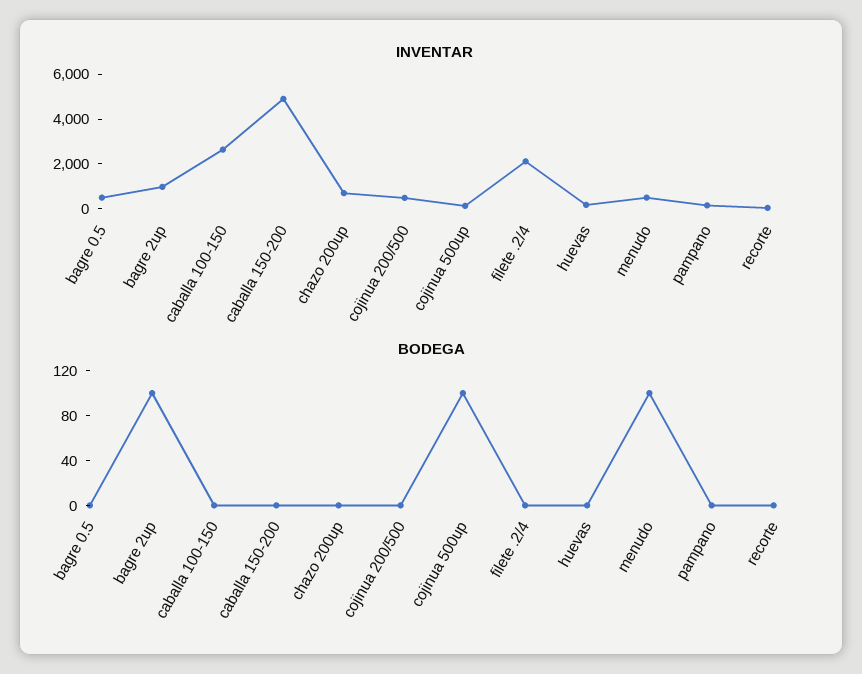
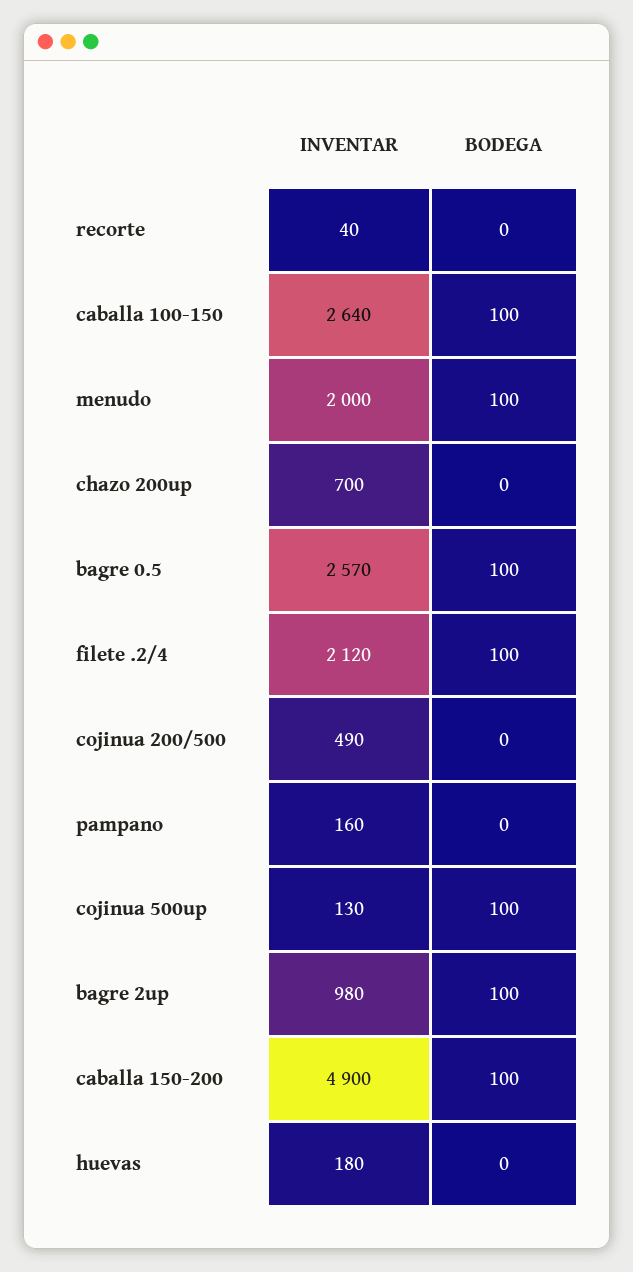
INVENTAR, bagre 0.5: 500 -> 2570
INVENTAR, menudo: 500 -> 2000
BODEGA, bagre 0.5: 0 -> 100
BODEGA, caballa 100-150: 0 -> 100
BODEGA, caballa 150-200: 0 -> 100
BODEGA, filete .2/4: 0 -> 100

